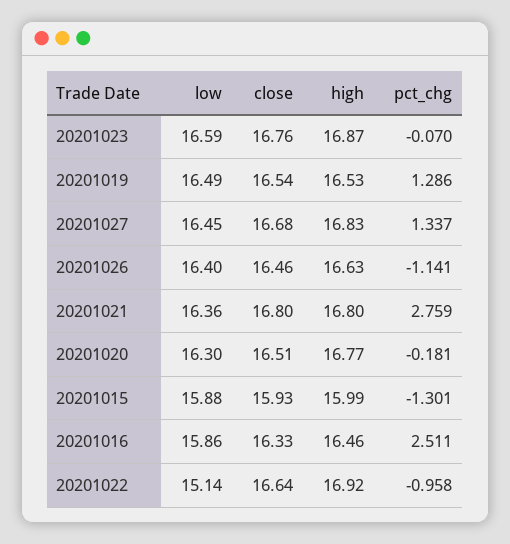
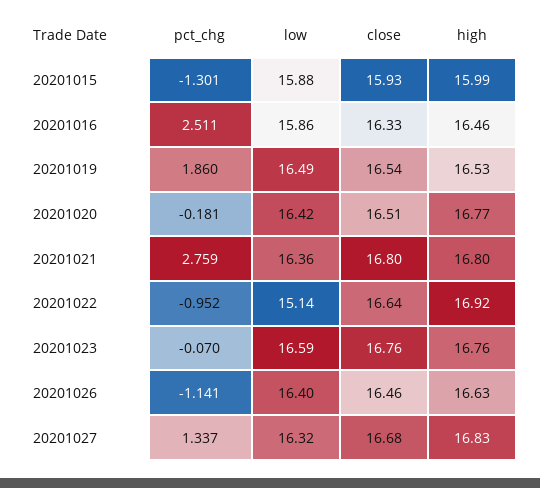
high, 20201023: 16.87 -> 16.76
pct_chg, 20201019: 1.286 -> 1.86
low, 20201027: 16.45 -> 16.32
low, 20201020: 16.3 -> 16.42
pct_chg, 20201022: -0.958 -> -0.952

